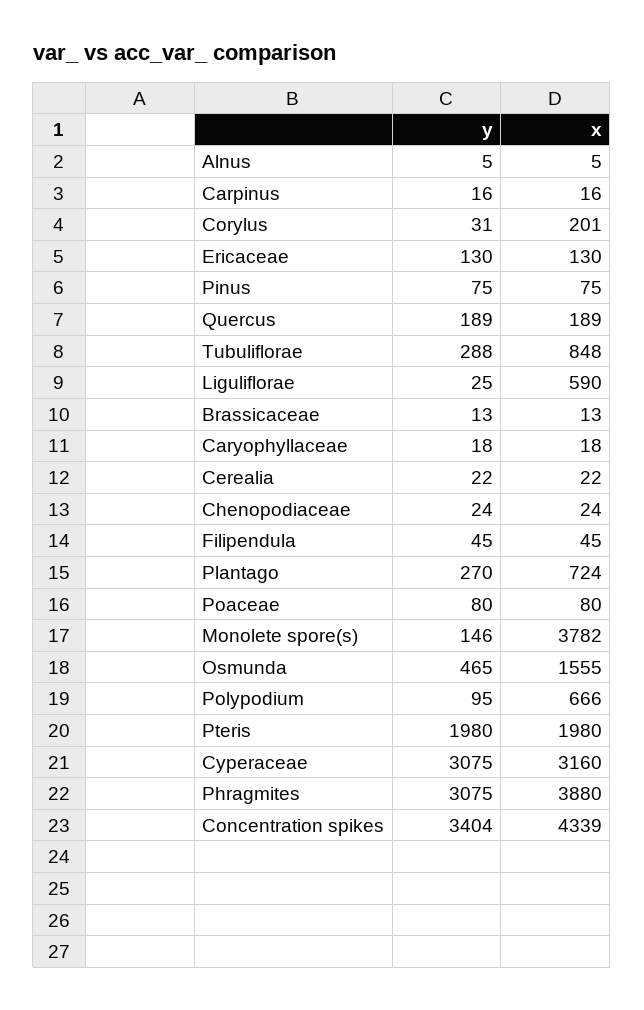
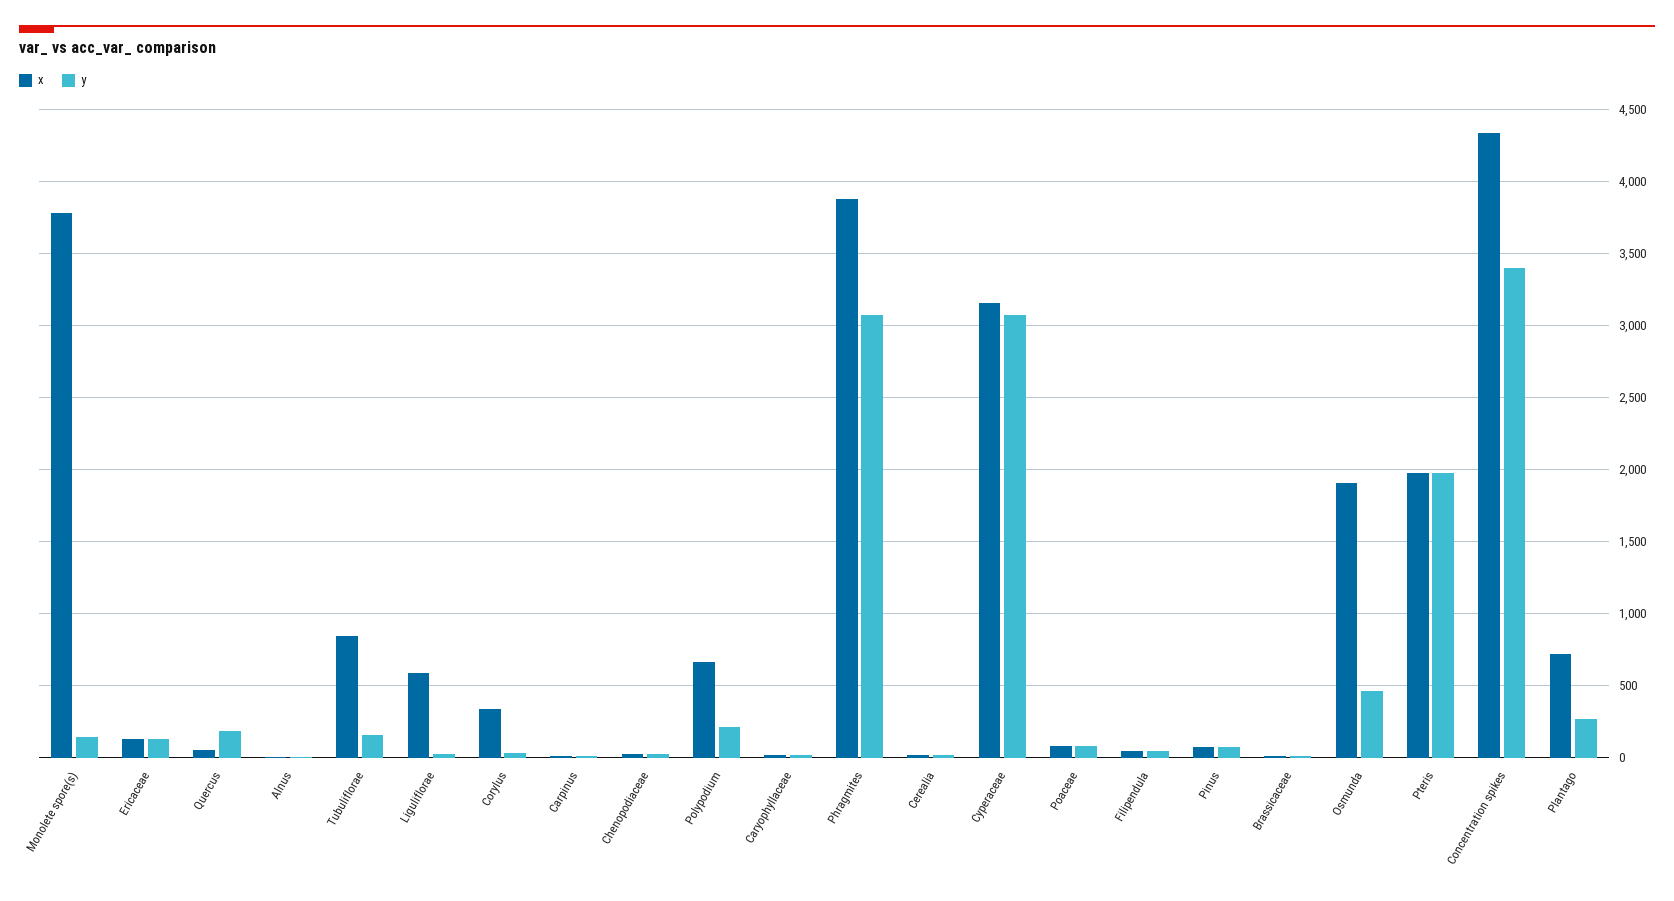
x, Corylus: 201 -> 350
x, Quercus: 189 -> 50
y, Tubuliflorae: 288 -> 150
x, Osmunda: 1555 -> 1900
y, Polypodium: 95 -> 200

